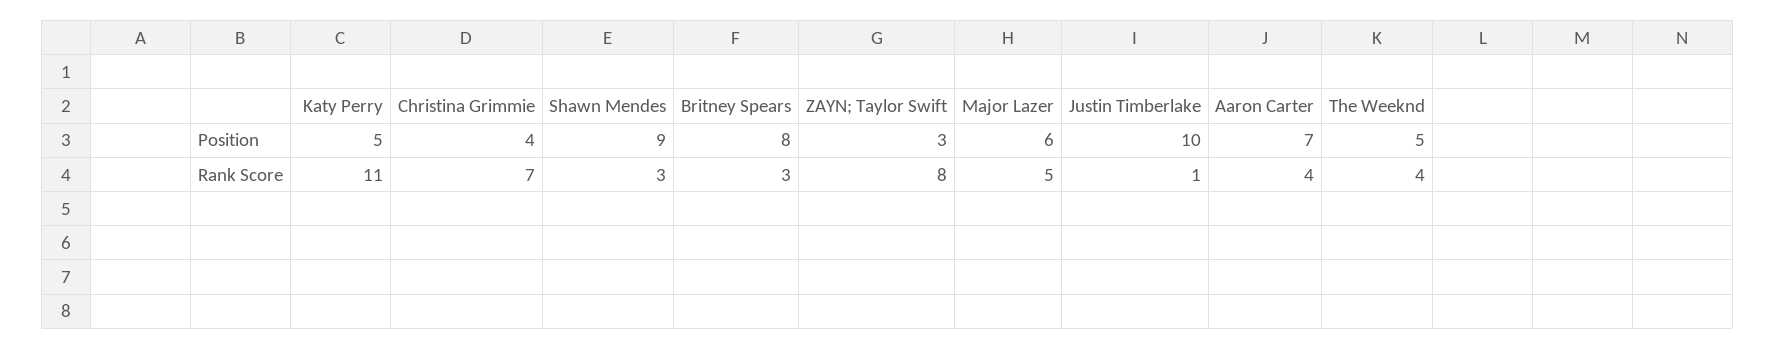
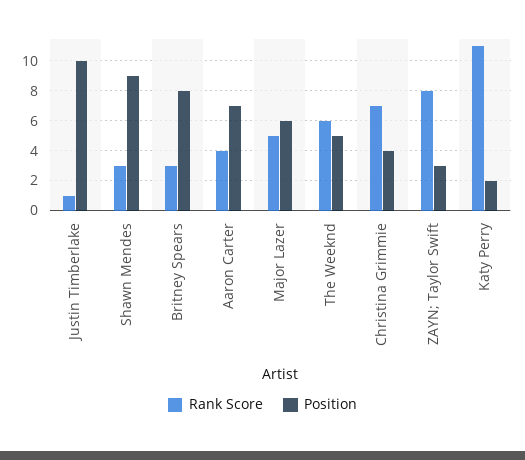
Position, Katy Perry: 5 -> 2
Rank Score, The Weeknd: 4 -> 6

